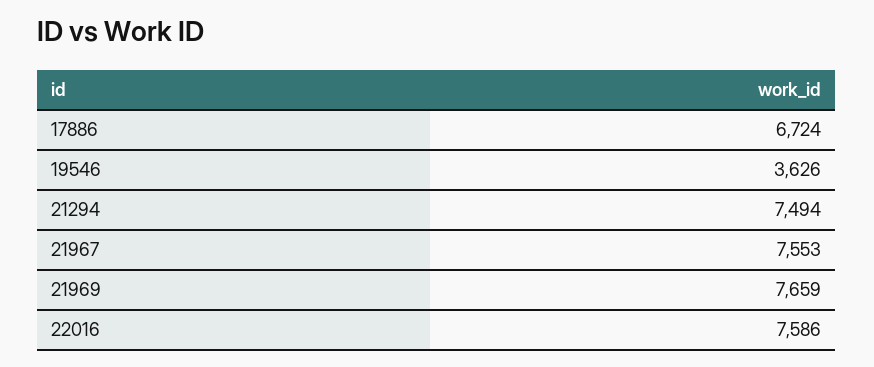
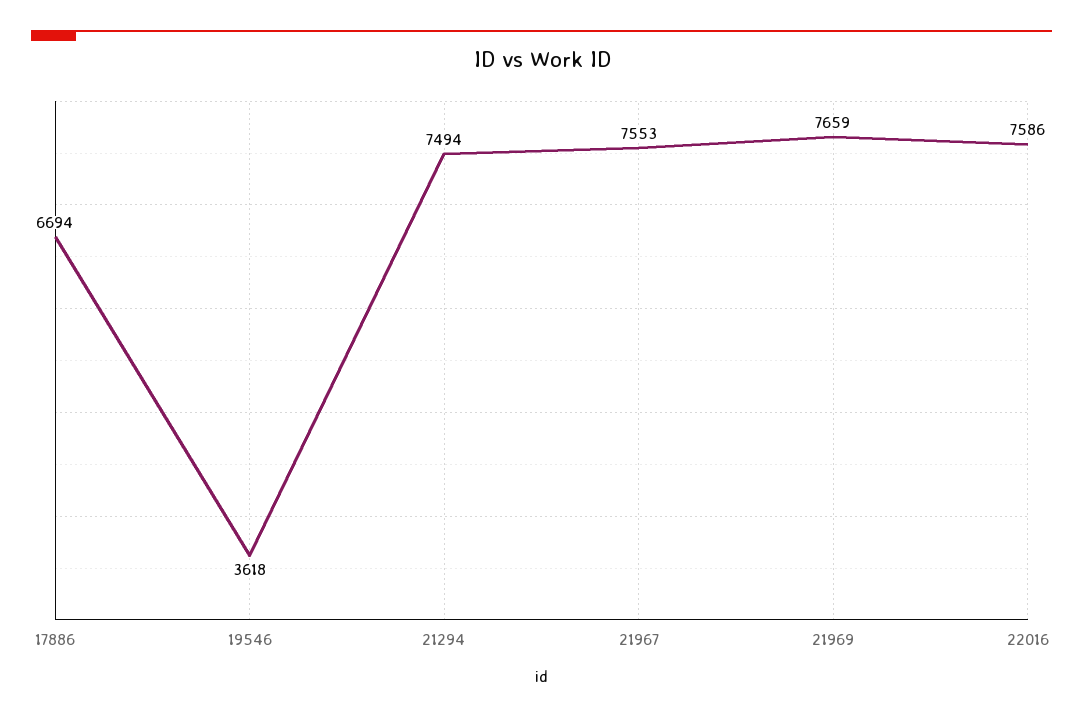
17886: 6724 -> 6694
19546: 3626 -> 3618

